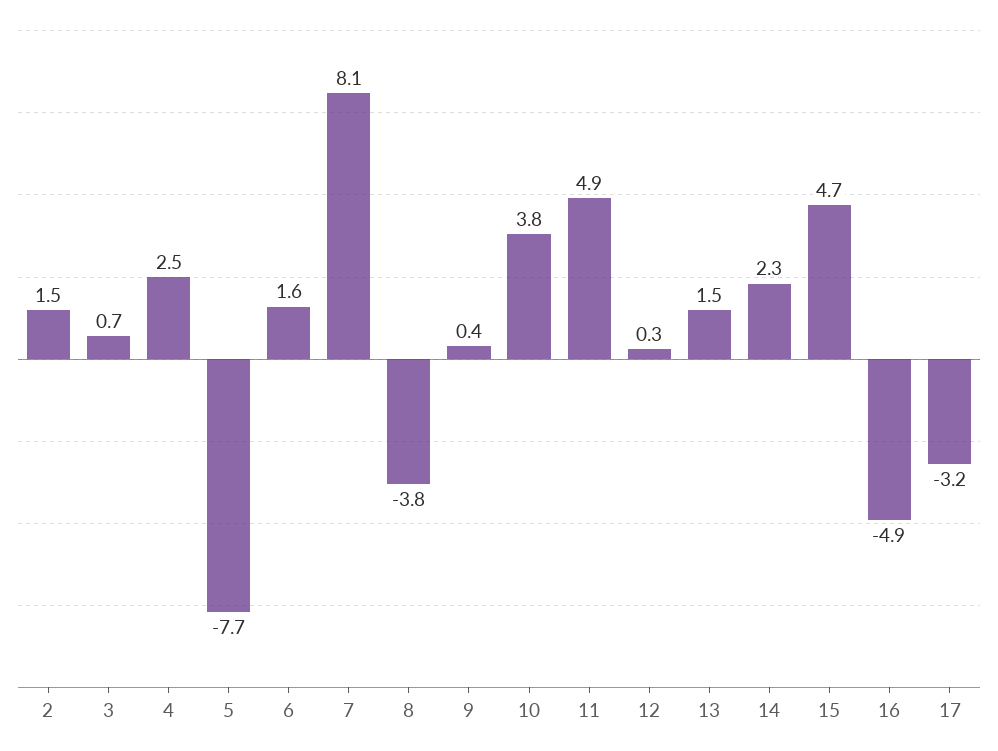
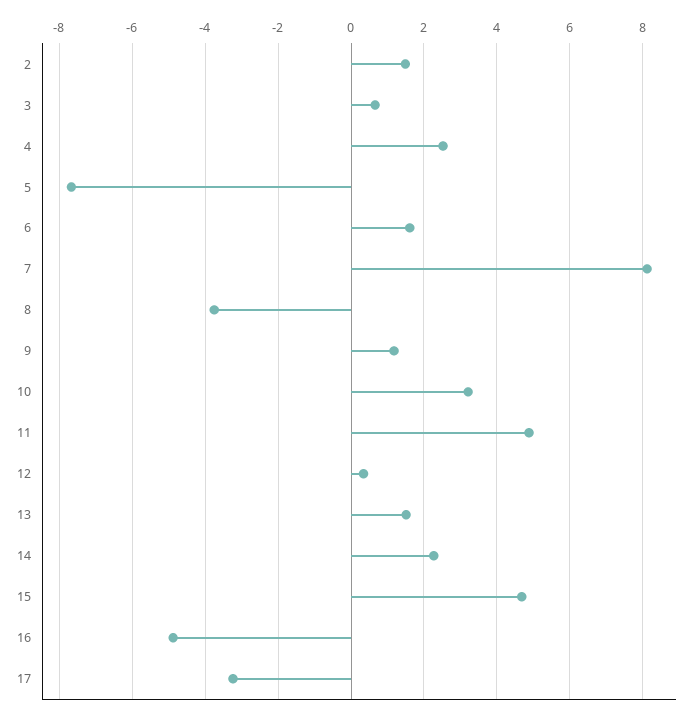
9: 0.4 -> 1.2
10: 3.8 -> 3.2

